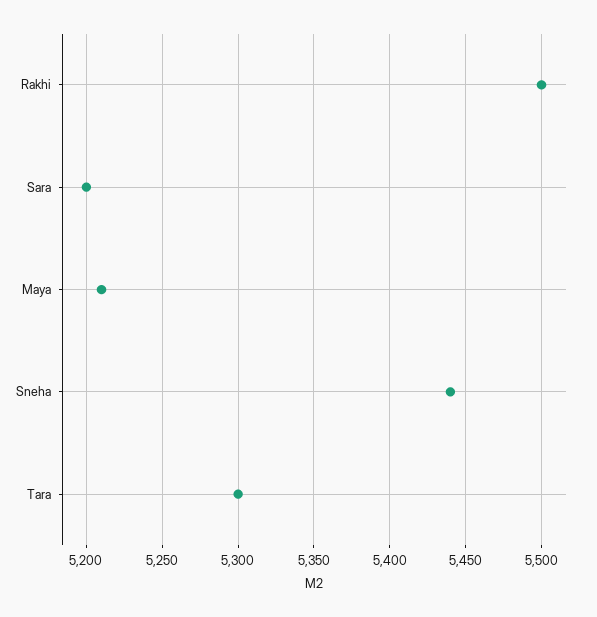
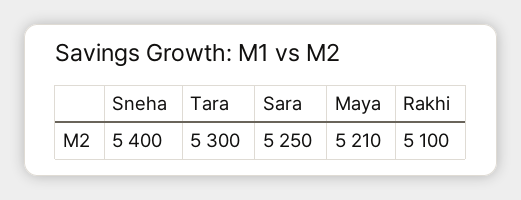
Rakhi: 5500 -> 5100
Sara: 5200 -> 5250
Sneha: 5440 -> 5400

